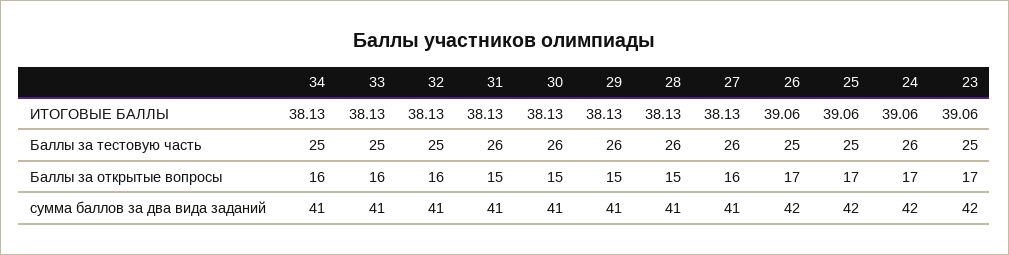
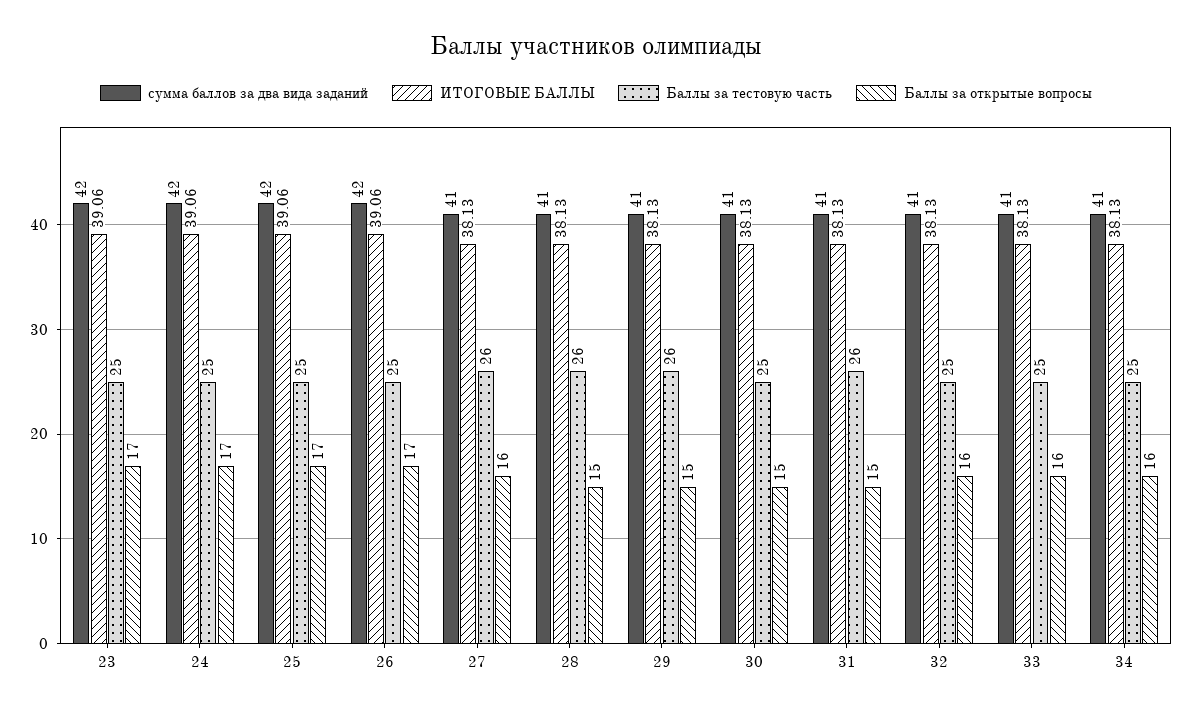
Баллы за тестовую часть, 30: 26 -> 25
Баллы за тестовую часть, 24: 26 -> 25

